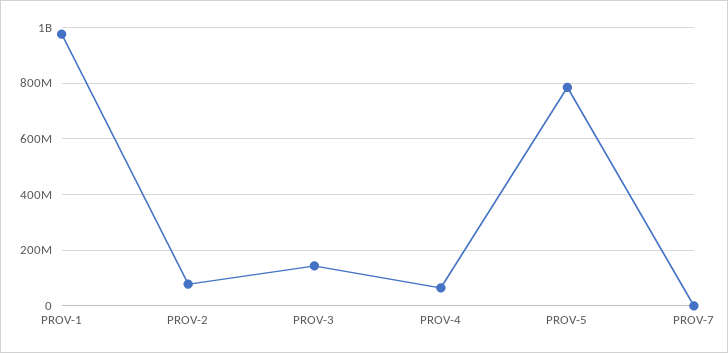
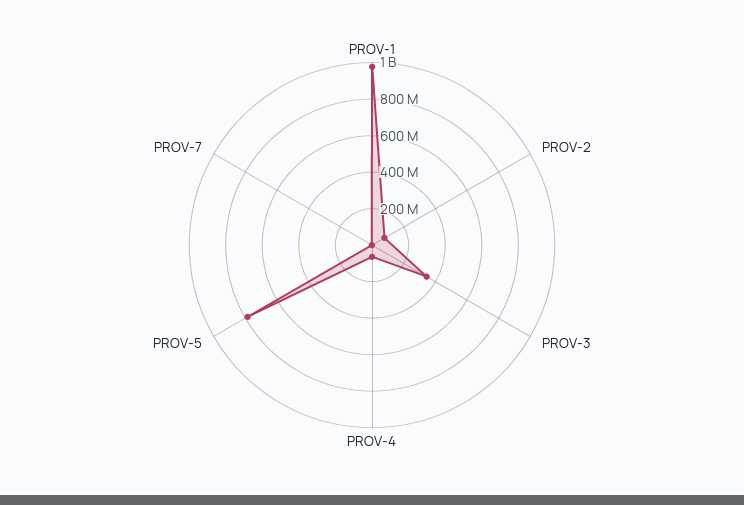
PROV-3: 150000000 -> 350000000

